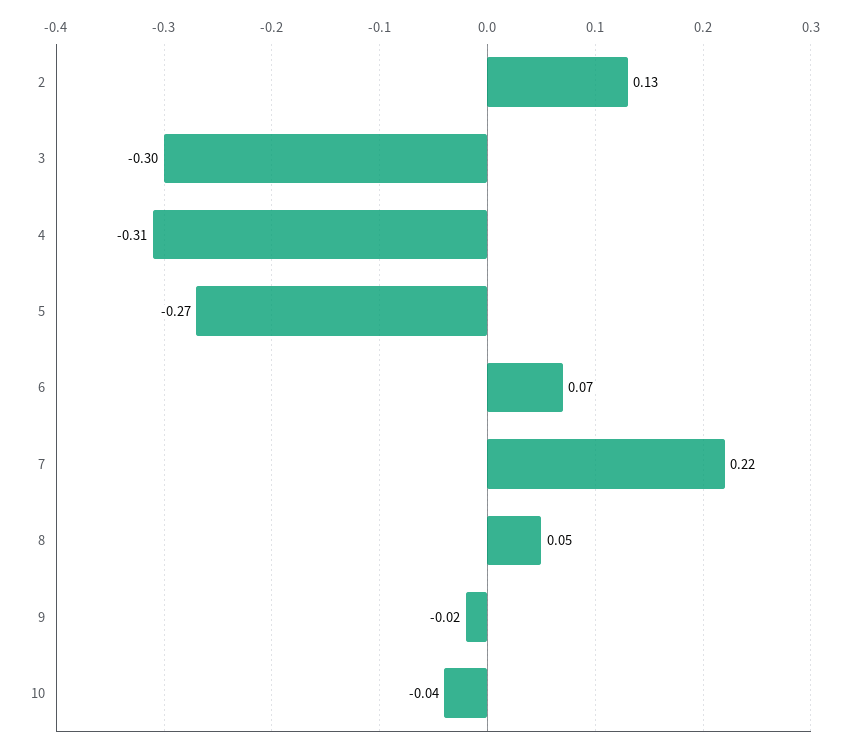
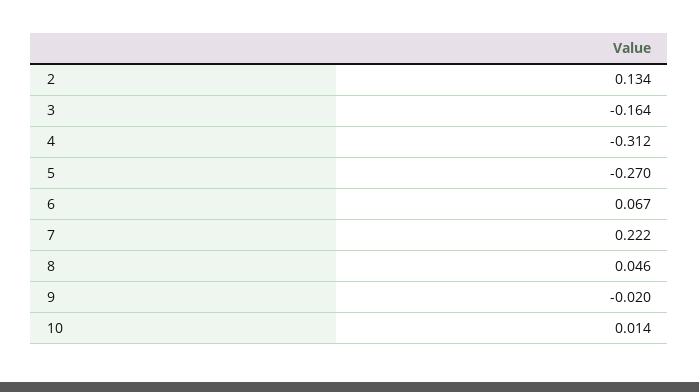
3: -0.3 -> -0.164
10: -0.04 -> 0.014

